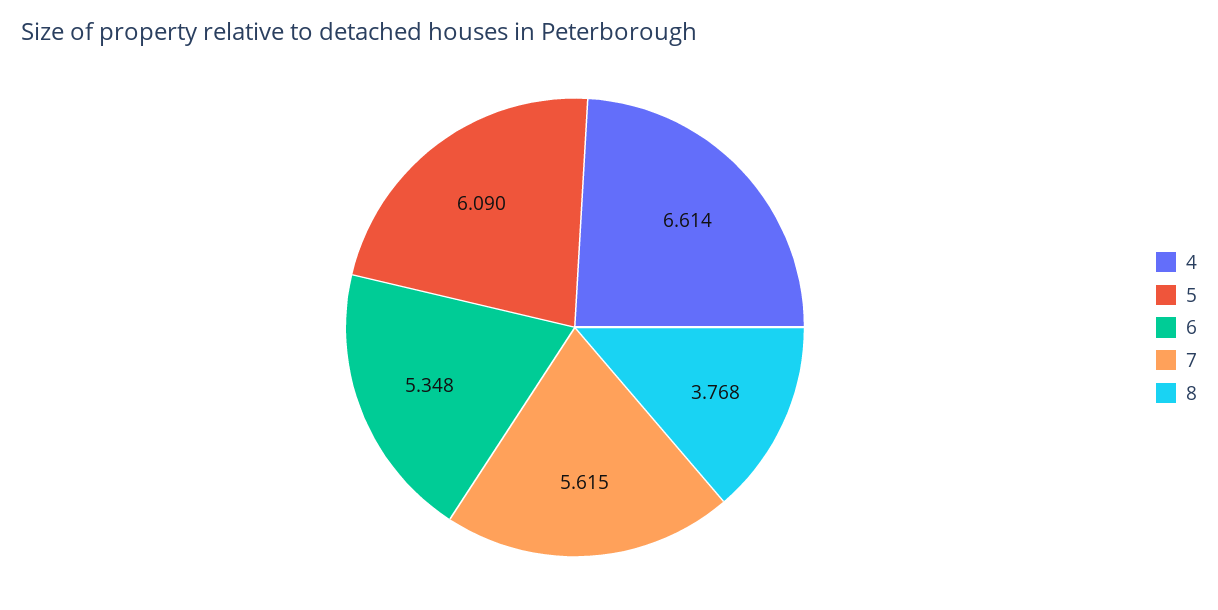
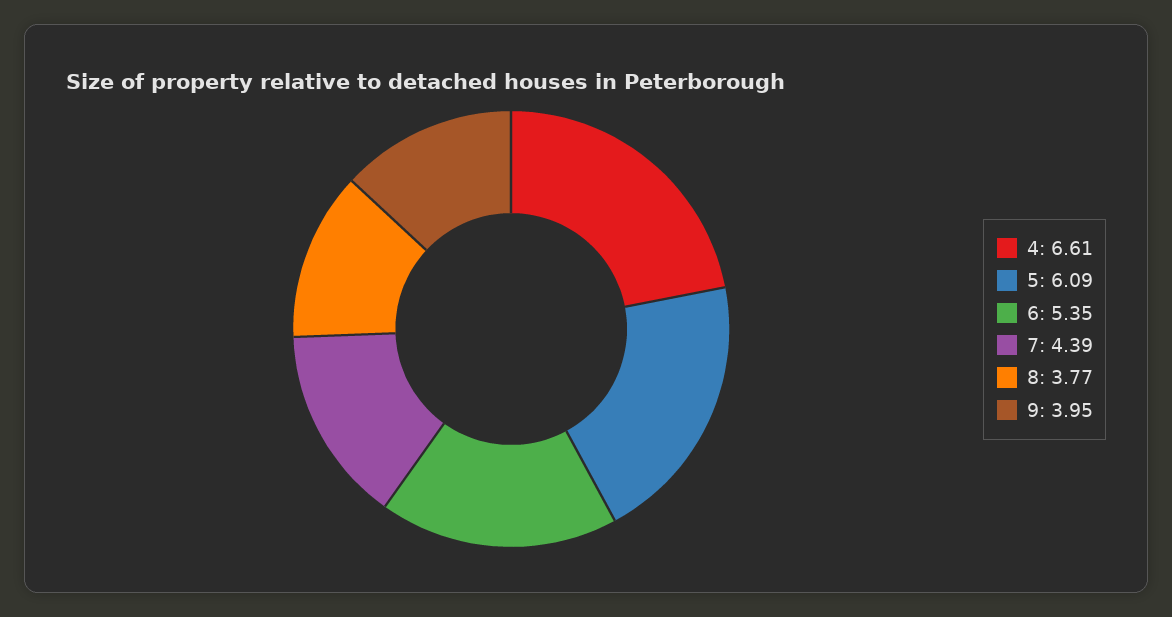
7: 5.615 -> 4.39
9: none -> 3.95

